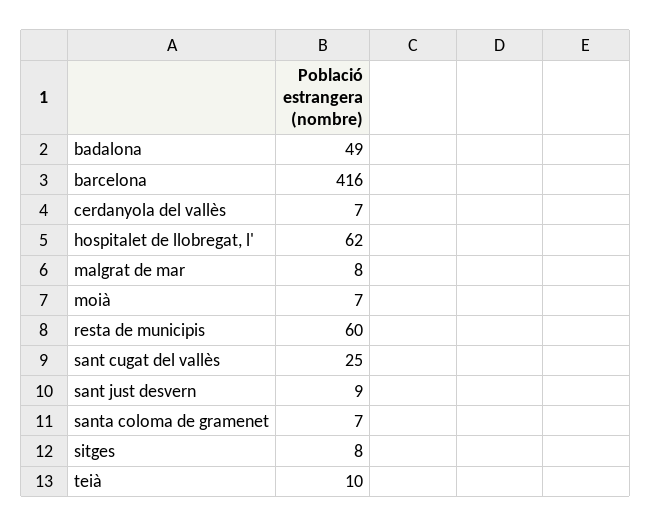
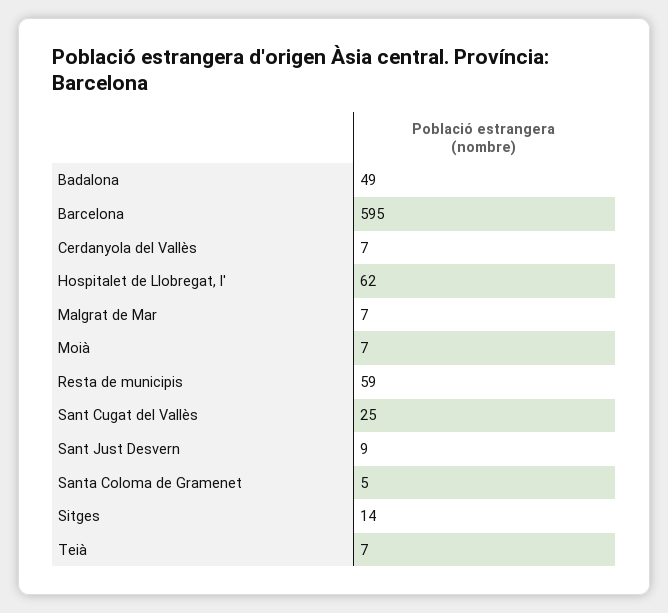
barcelona: 416 -> 595
malgrat de mar: 8 -> 7
resta de municipis: 60 -> 59
santa coloma de gramenet: 7 -> 5
sitges: 8 -> 14
teià: 10 -> 7

